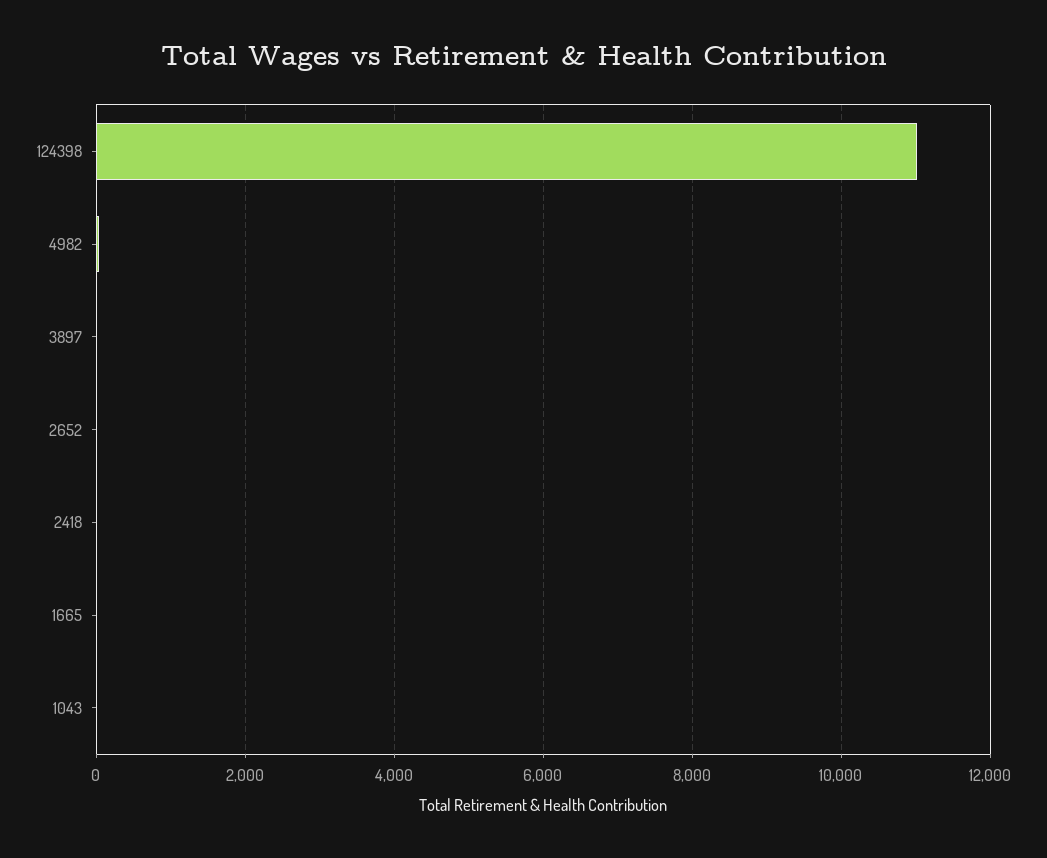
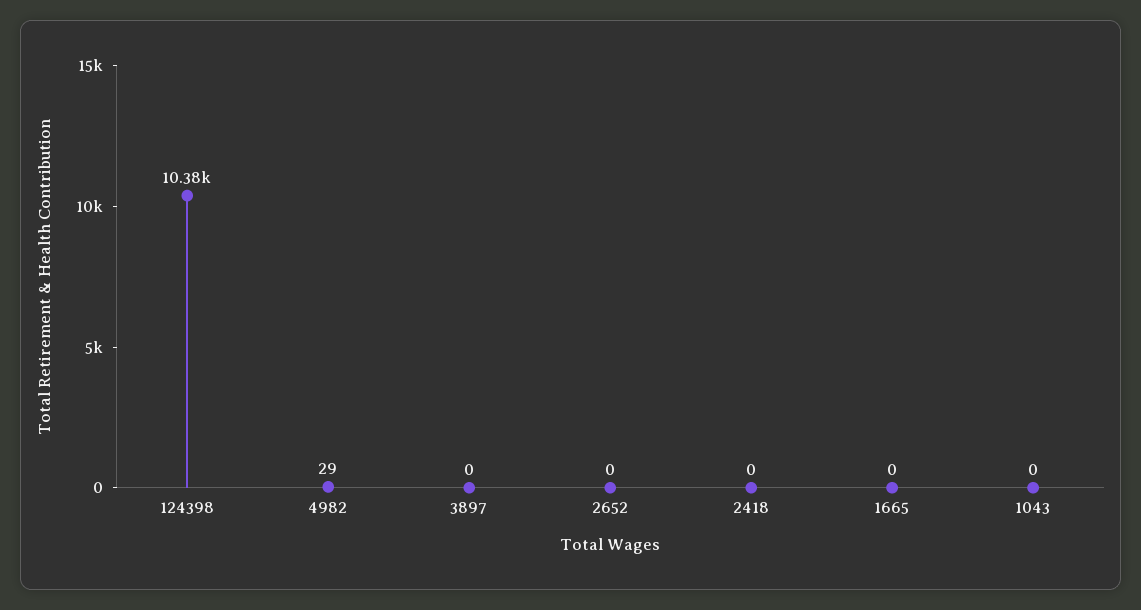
124398: 11000 -> 10380

